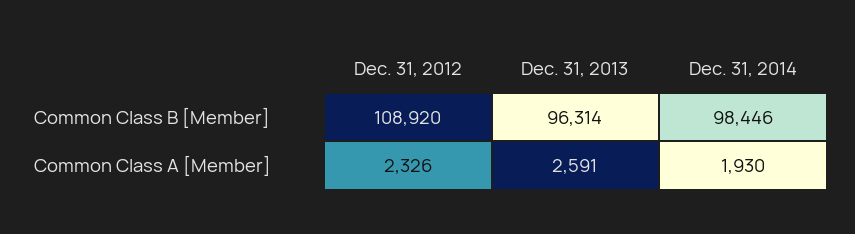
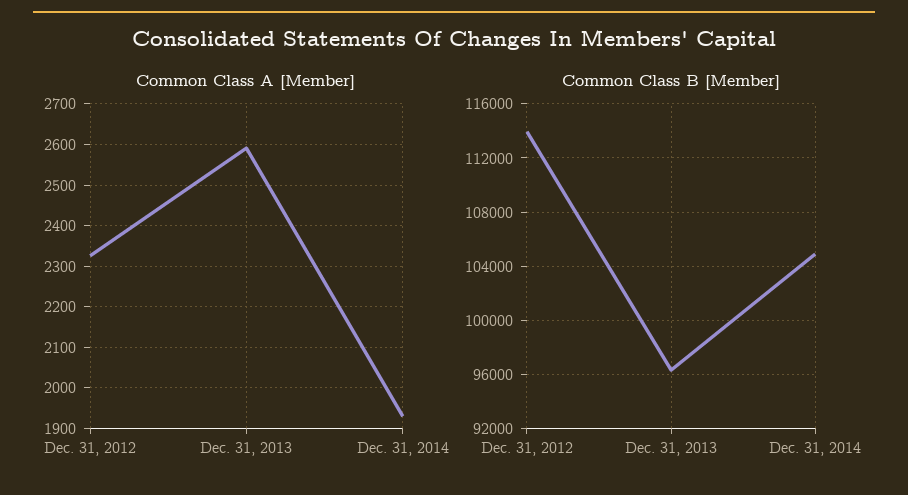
Common Class B [Member], Dec. 31, 2012: 108920 -> 114000
Common Class B [Member], Dec. 31, 2014: 98446 -> 105000

